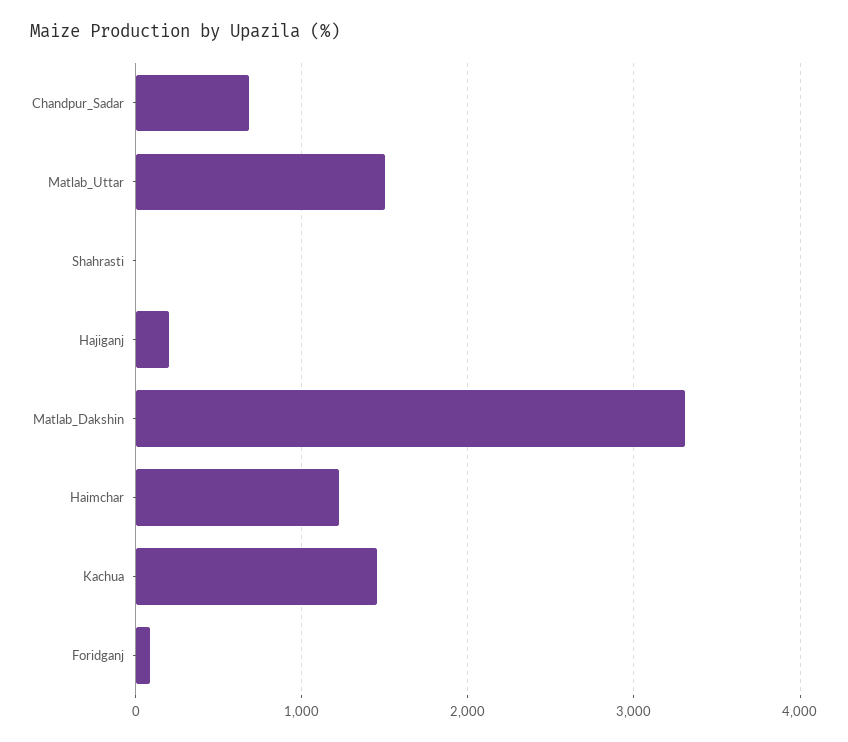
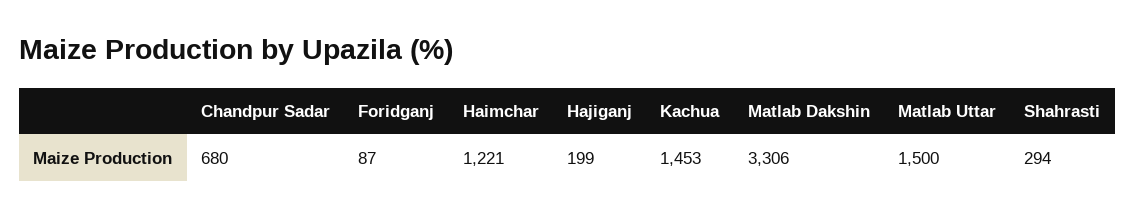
Shahrasti: 0 -> 294

